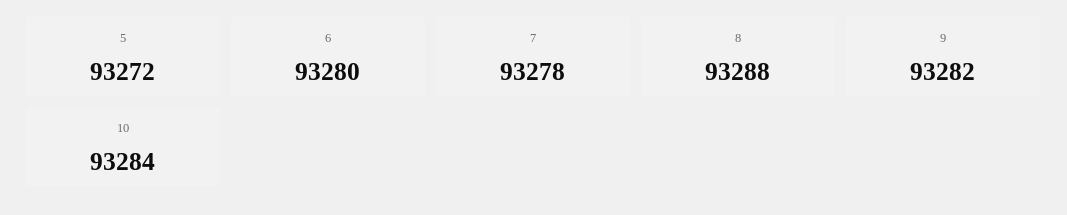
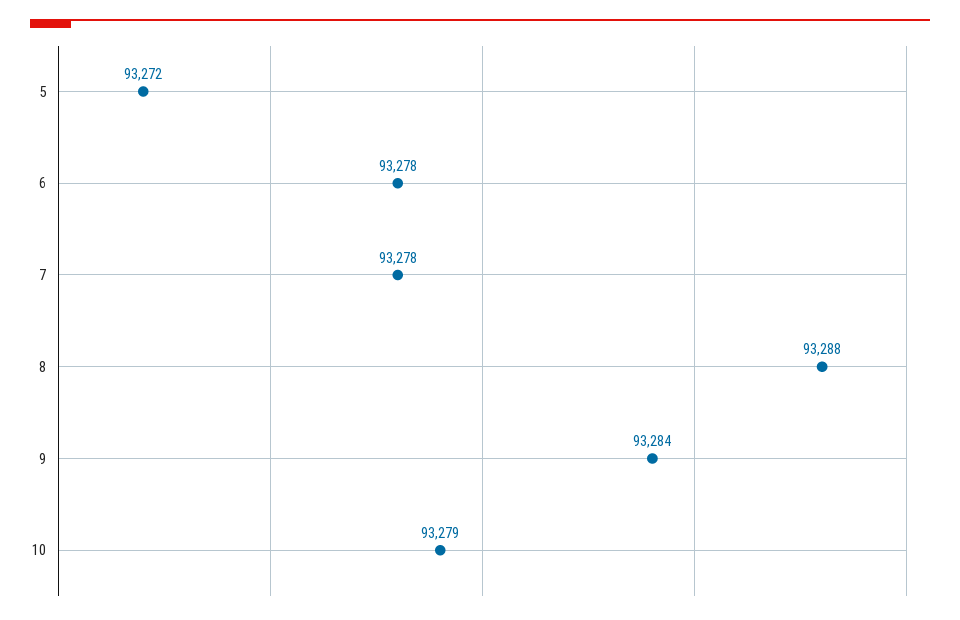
6: 93280 -> 93278
9: 93282 -> 93284
10: 93284 -> 93279

